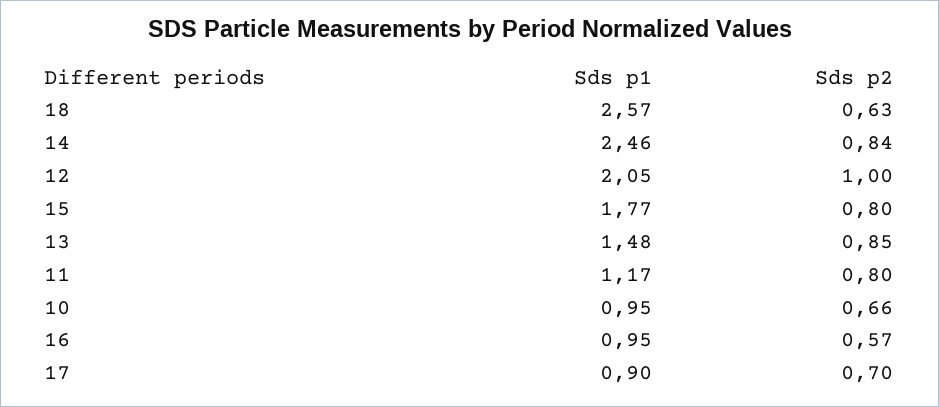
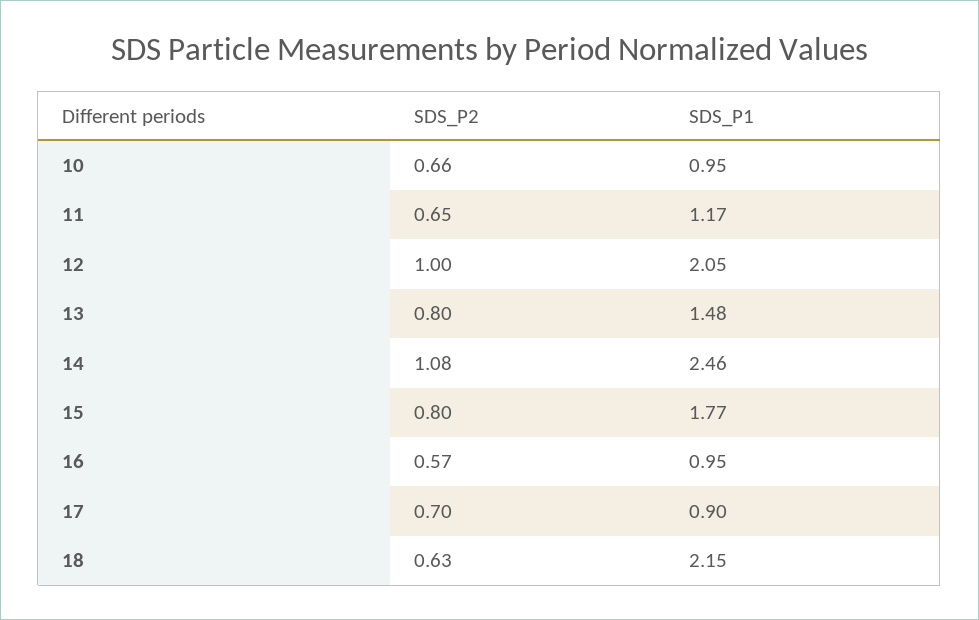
Sds p1, 18: 2.57 -> 2.15
Sds p2, 14: 0.84 -> 1.08
Sds p2, 13: 0.85 -> 0.8
Sds p2, 11: 0.8 -> 0.65

